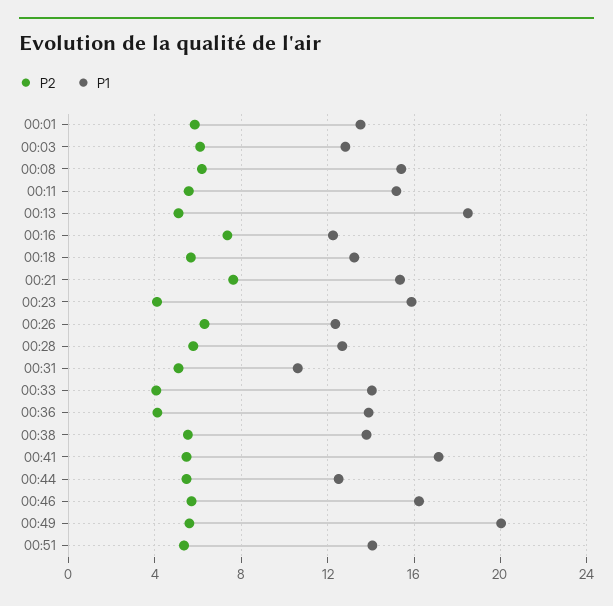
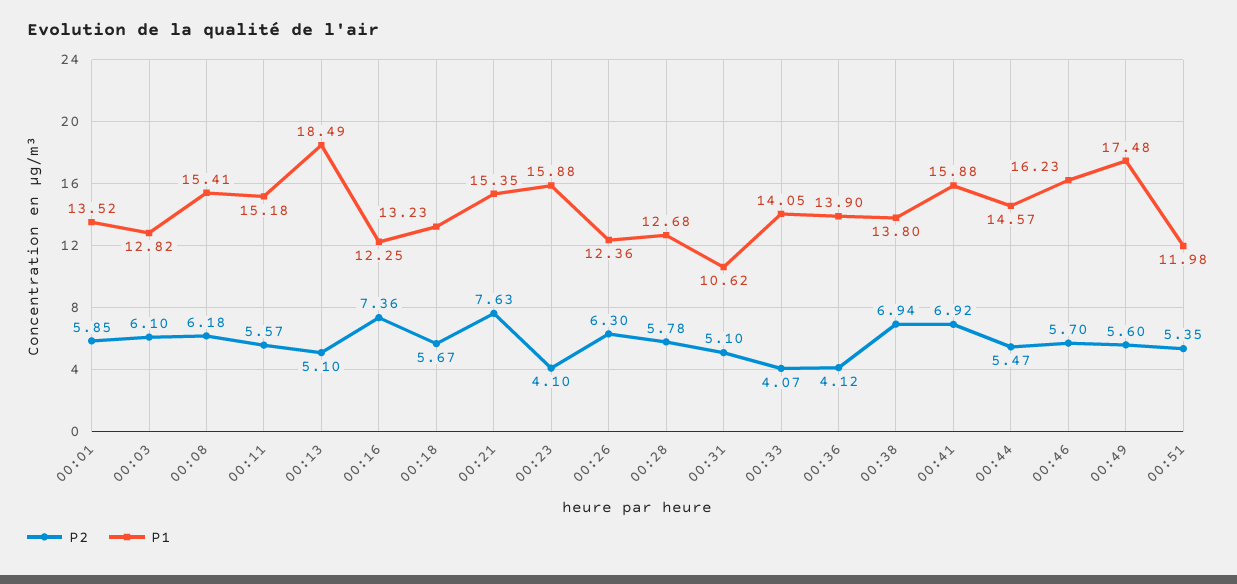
P2, 00:38: 5.5 -> 6.94
P2, 00:41: 5.5 -> 6.92
P1, 00:41: 17 -> 15.88
P1, 00:44: 12.5 -> 14.57
P1, 00:49: 20 -> 17.48
P1, 00:51: 14 -> 11.98

